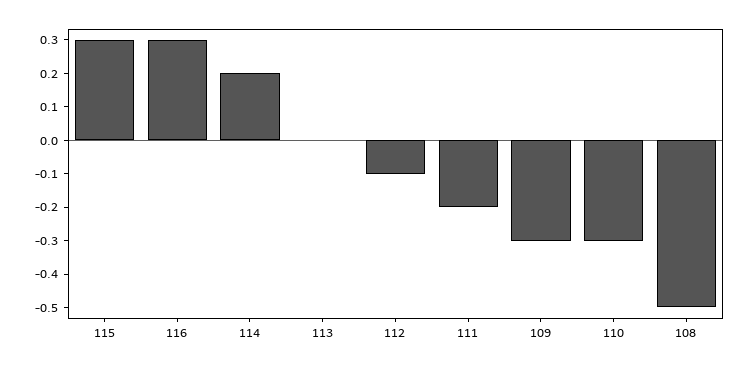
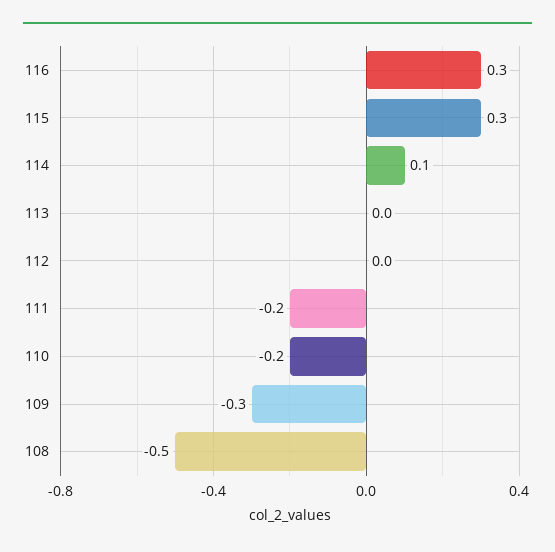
114: 0.2 -> 0.1
112: -0.1 -> 0
110: -0.3 -> -0.2

